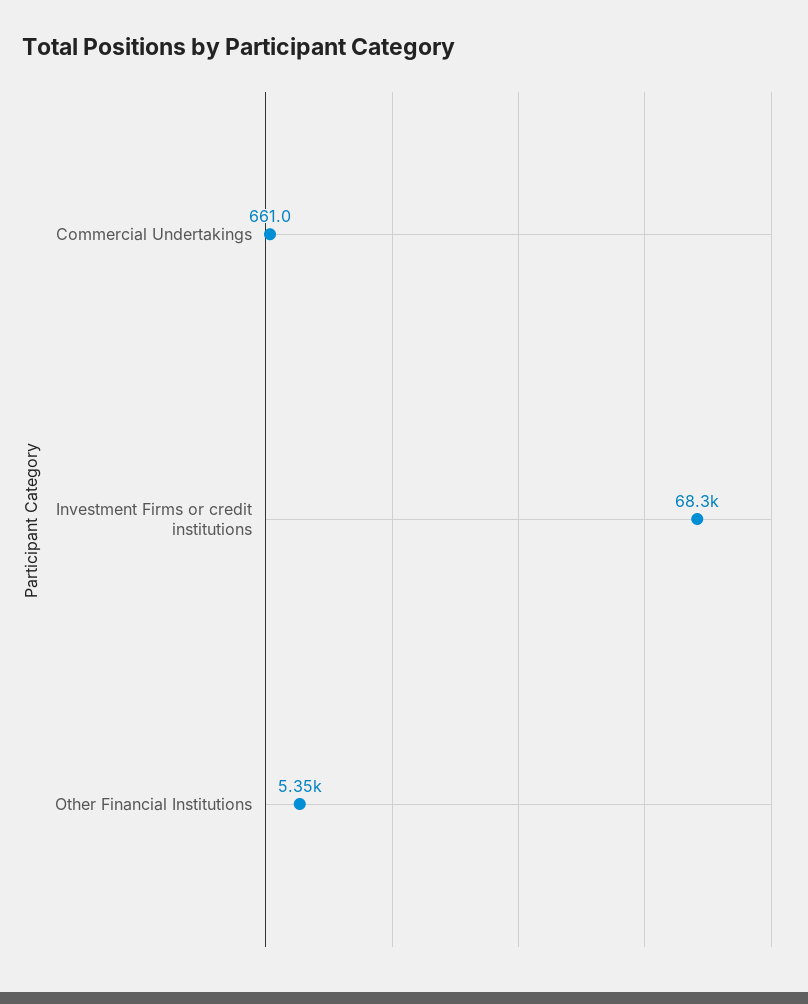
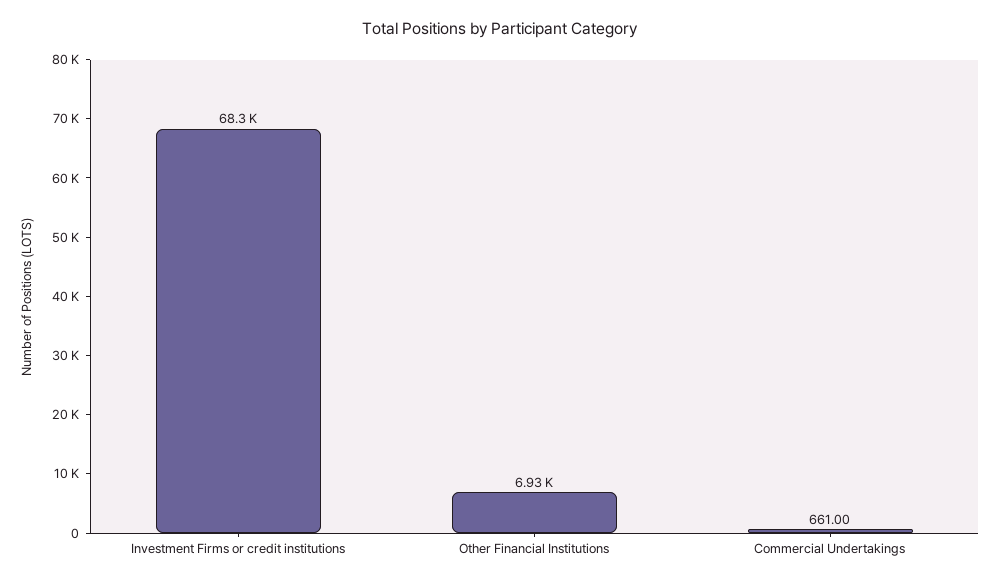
Other Financial Institutions: 5350 -> 6930

